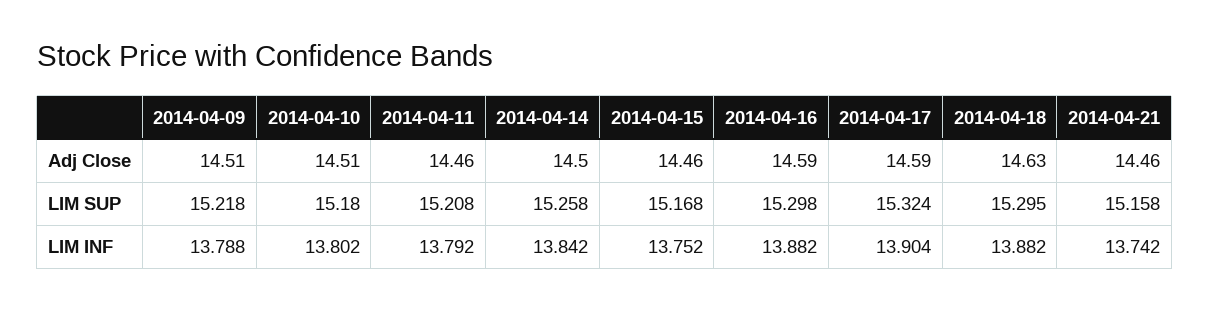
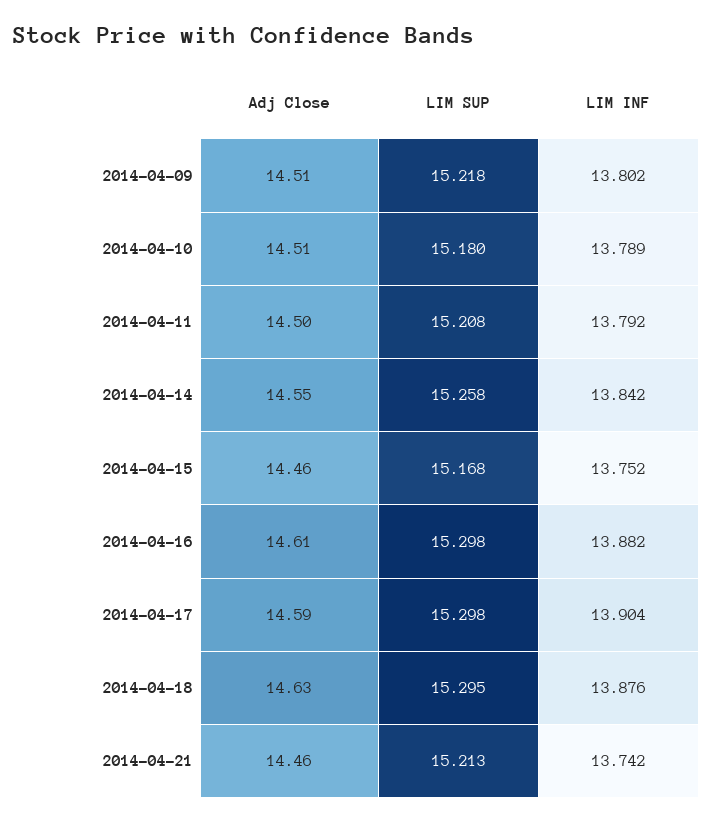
2014-04-11, Adj Close: 14.46 -> 14.5
2014-04-14, Adj Close: 14.5 -> 14.55
2014-04-16, Adj Close: 14.59 -> 14.61
2014-04-17, LIM SUP: 15.324 -> 15.298
2014-04-21, LIM SUP: 15.158 -> 15.213
2014-04-09, LIM INF: 13.788 -> 13.802
2014-04-10, LIM INF: 13.802 -> 13.789
2014-04-18, LIM INF: 13.882 -> 13.876

